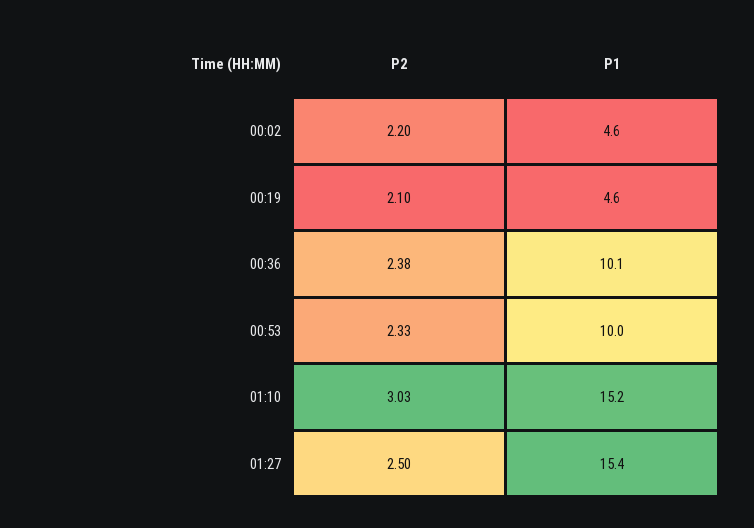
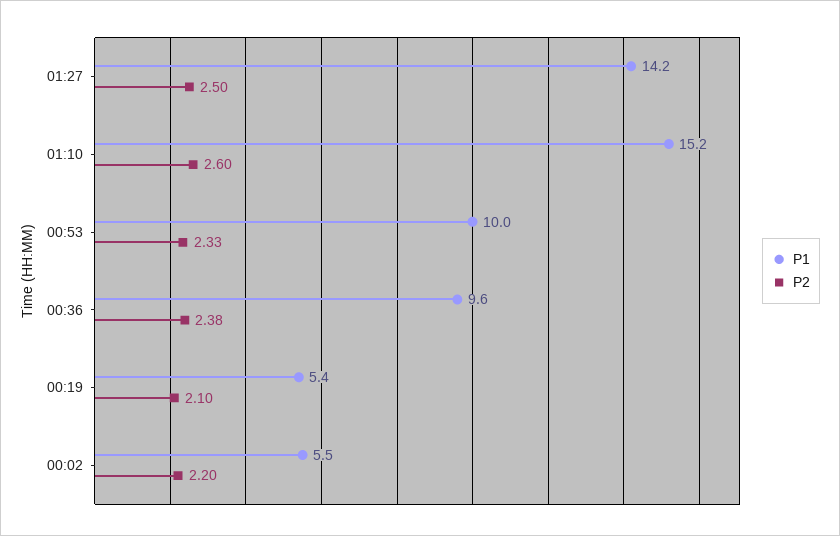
P1, 00:02: 4.6 -> 5.5
P1, 00:19: 4.6 -> 5.4
P1, 00:36: 10.1 -> 9.6
P2, 01:10: 3.03 -> 2.6
P1, 01:27: 15.4 -> 14.2

